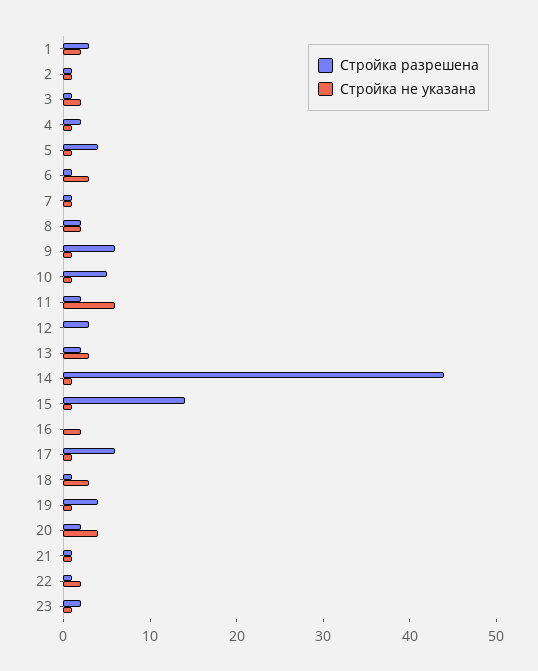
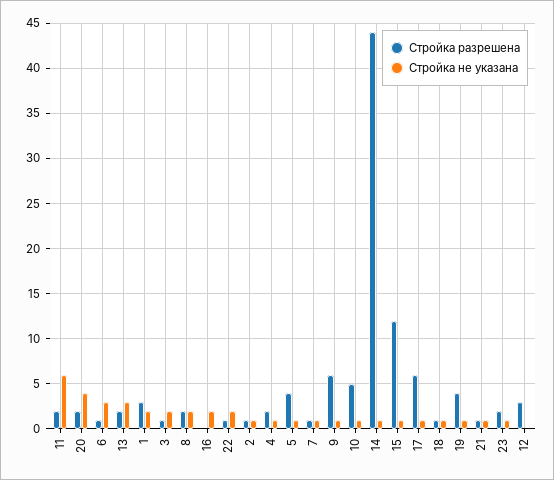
Стройка разрешена, 15: 14 -> 12
Стройка не указана, 18: 3 -> 1

